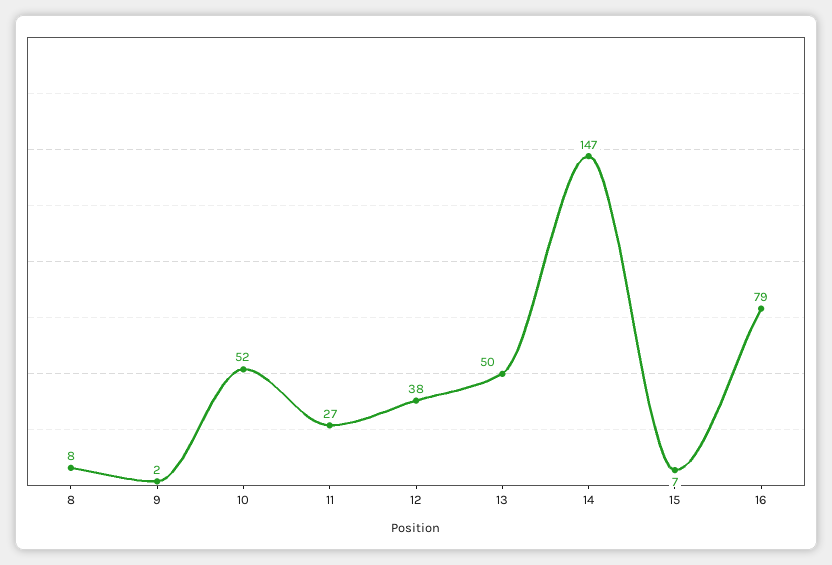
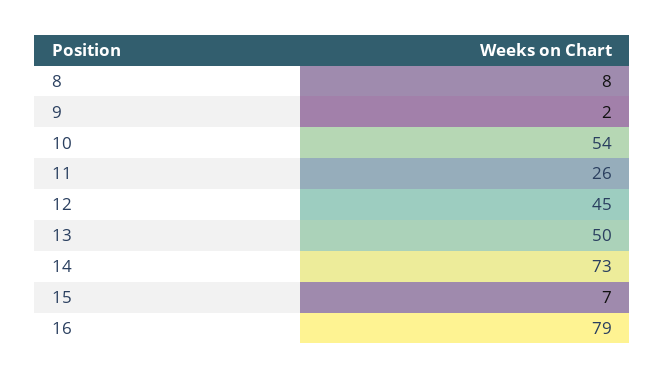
10: 52 -> 54
11: 27 -> 26
12: 38 -> 45
14: 147 -> 73

